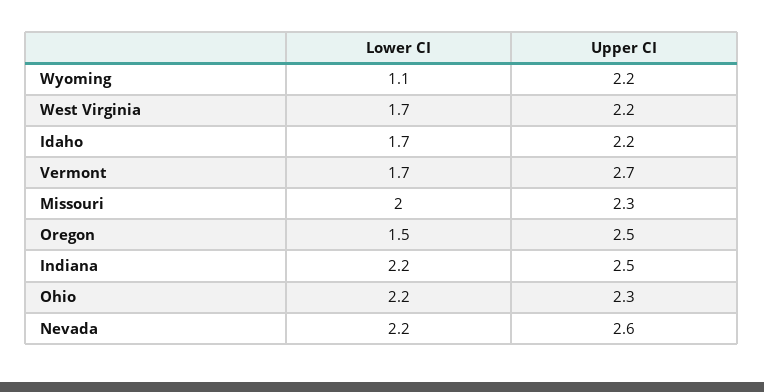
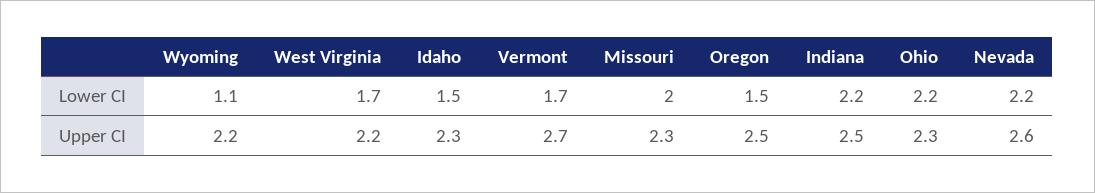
Lower CI, Idaho: 1.7 -> 1.5
Upper CI, Idaho: 2.2 -> 2.3

